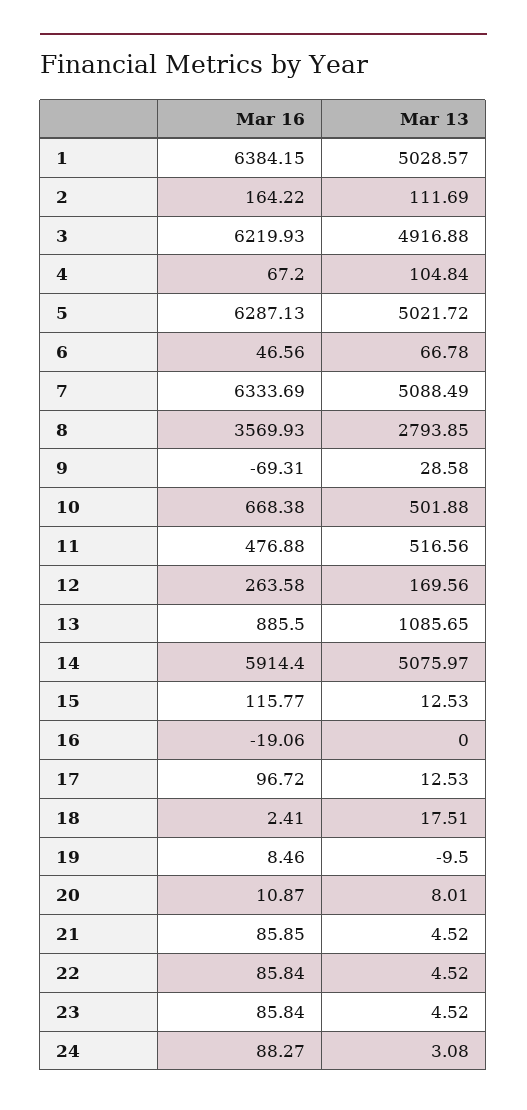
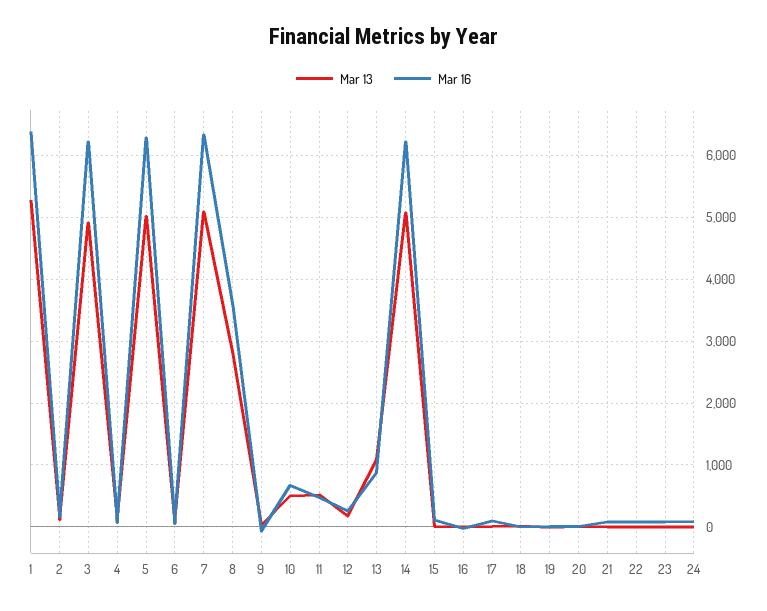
Mar 13, 1: 5028.57 -> 5300
Mar 16, 14: 5914.4 -> 6200

